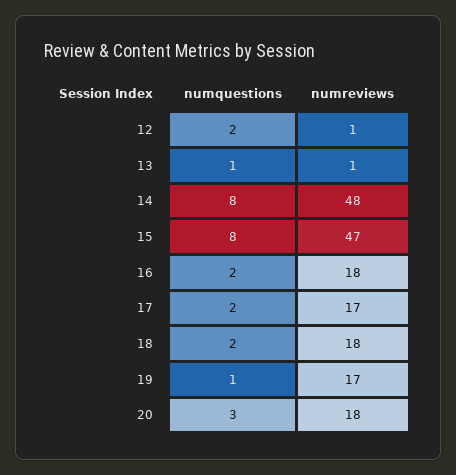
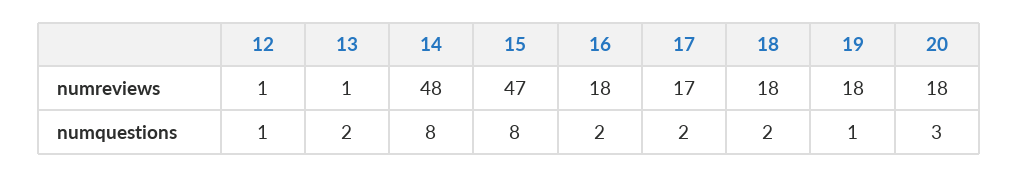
numquestions, 12: 2 -> 1
numquestions, 13: 1 -> 2
numreviews, 19: 17 -> 18

